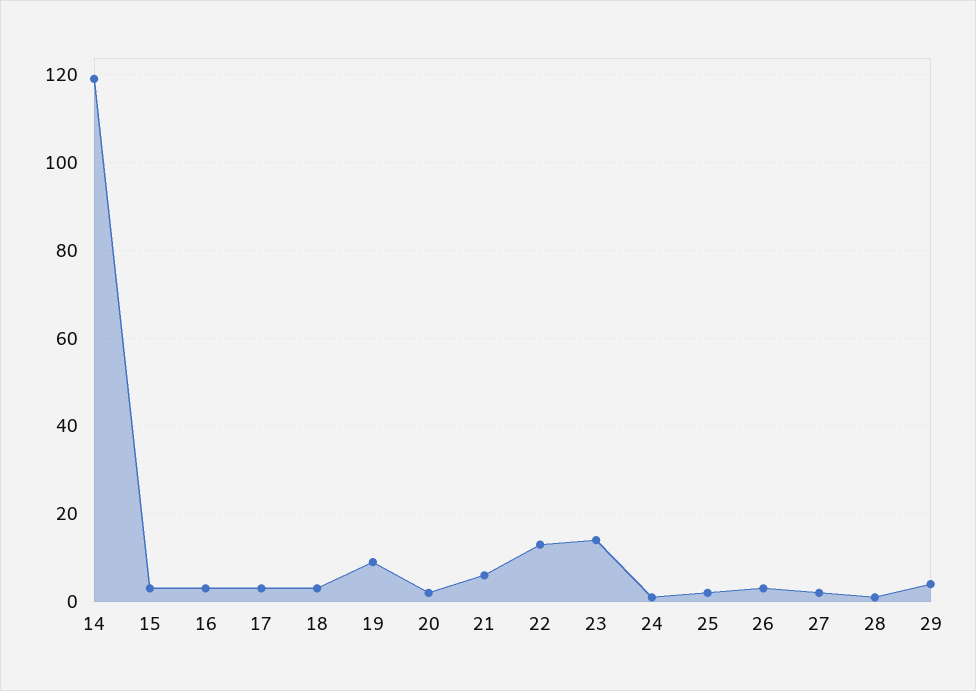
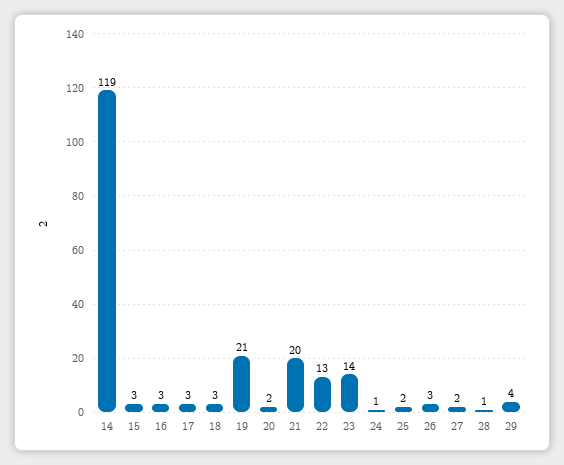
19: 10 -> 21
21: 5 -> 20

